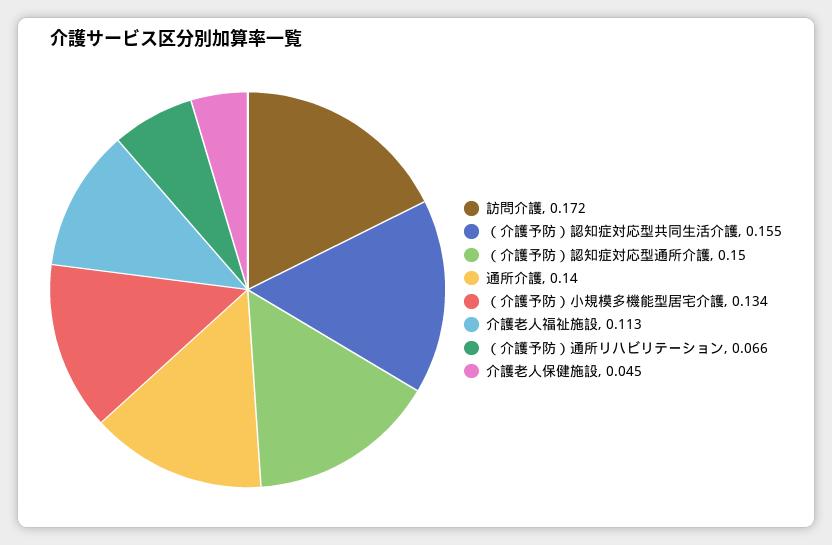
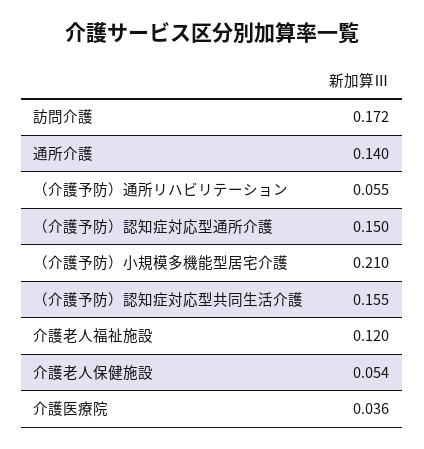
（介護予防）小規模多機能型居宅介護: 0.134 -> 0.21
介護老人福祉施設: 0.113 -> 0.12
（介護予防）通所リハビリテーション: 0.066 -> 0.055
介護老人保健施設: 0.045 -> 0.054
介護医療院: none -> 0.036

